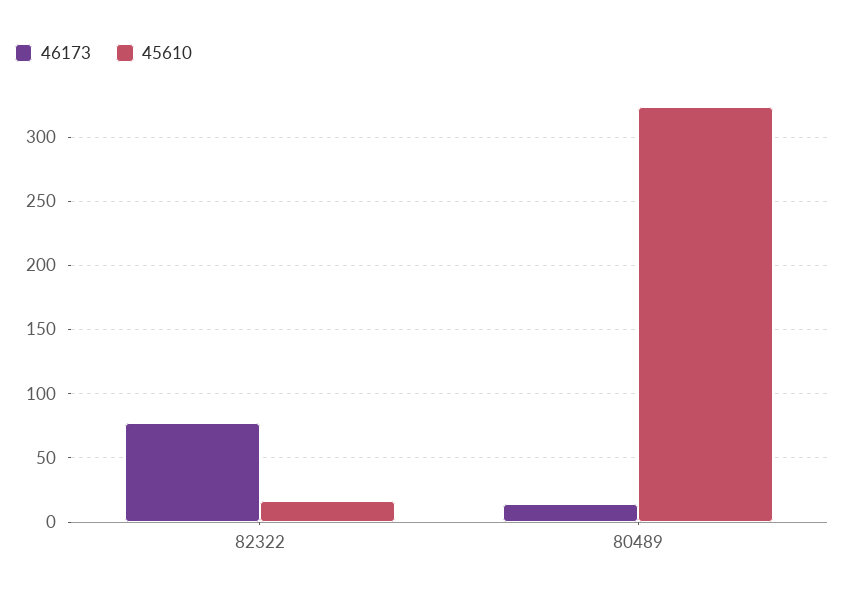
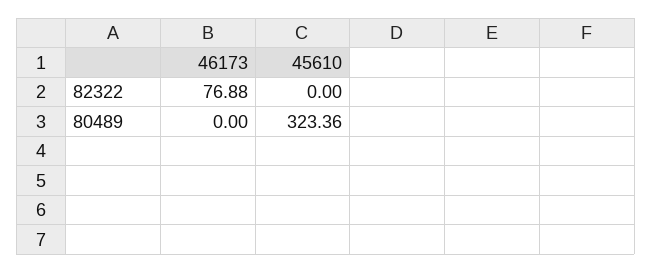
45610, 82322: 15 -> 0
46173, 80489: 15 -> 0

